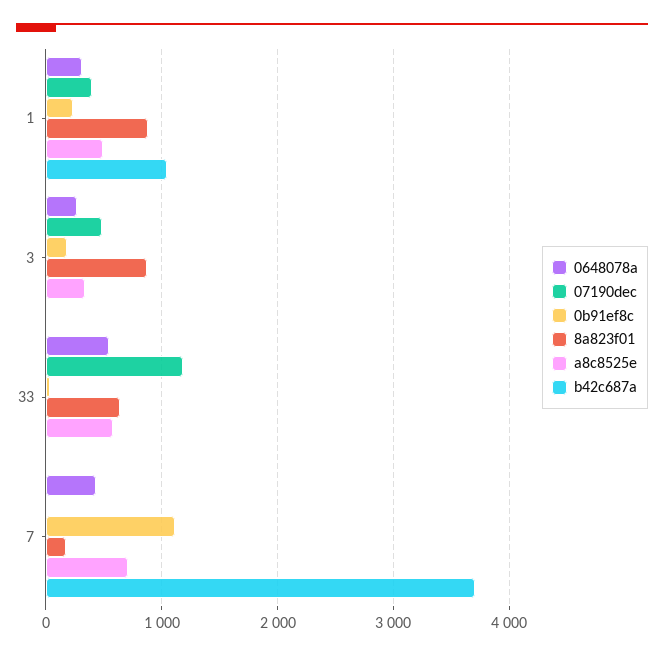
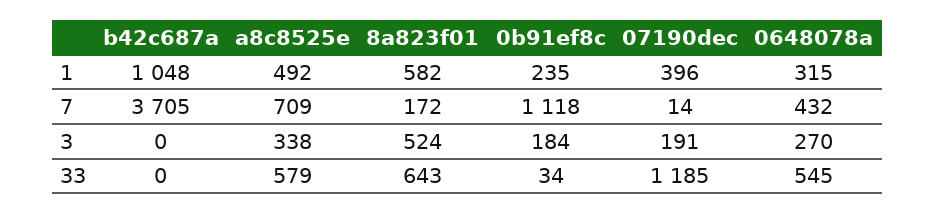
8a823f01, 1: 900 -> 582
07190dec, 3: 500 -> 191
8a823f01, 3: 900 -> 524

